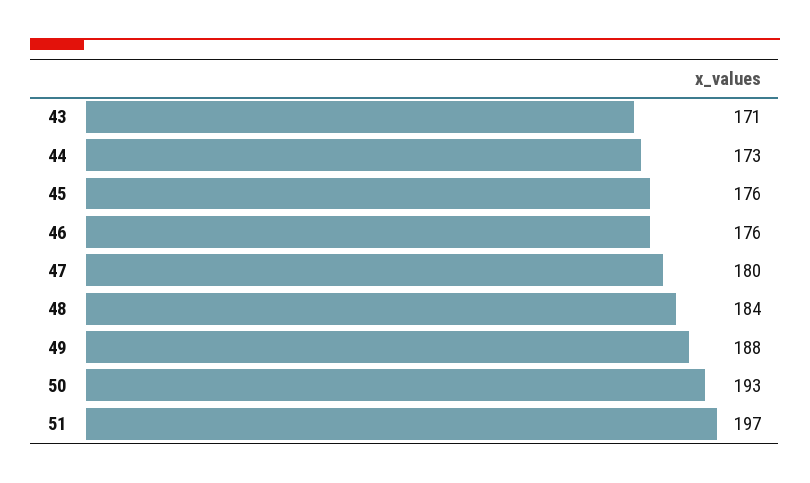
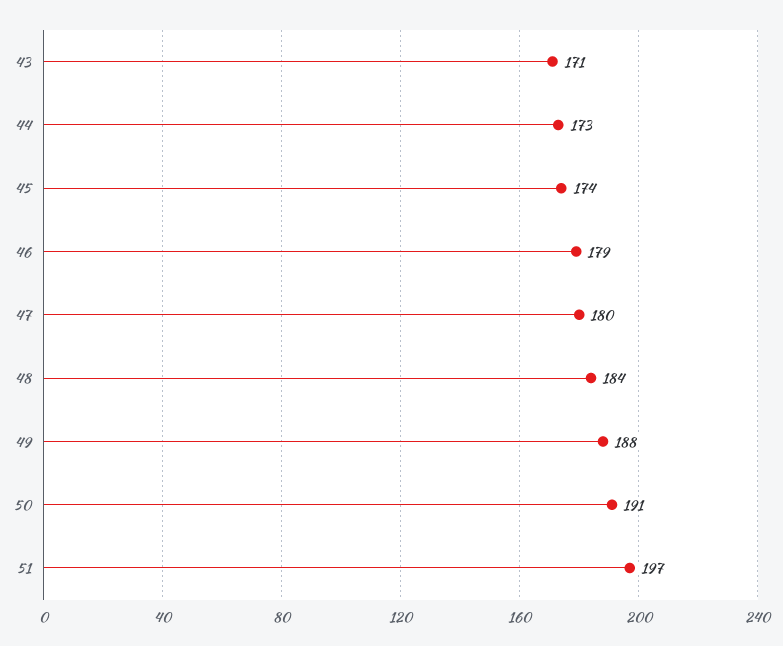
45: 176 -> 174
46: 176 -> 179
50: 193 -> 191

